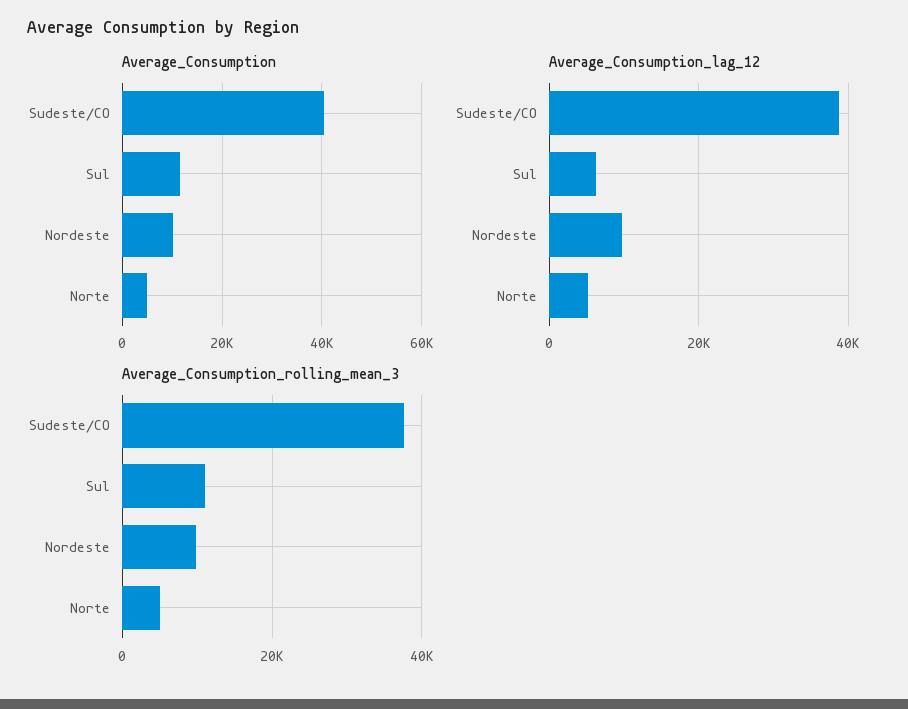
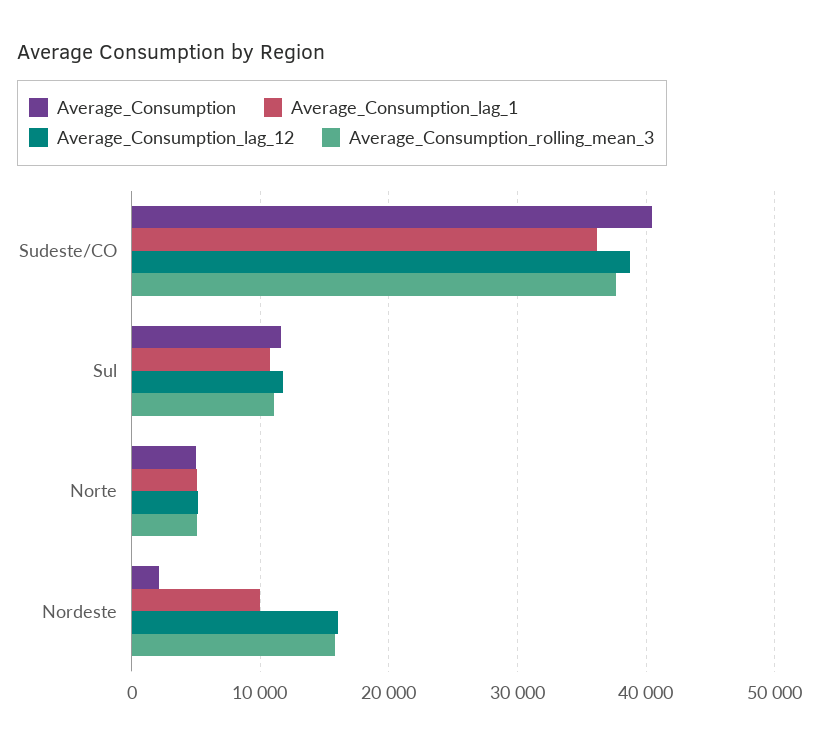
Average_Consumption, Nordeste: 10000 -> 2000
Average_Consumption_lag_12, Sul: 6000 -> 12000
Average_Consumption_lag_12, Nordeste: 10000 -> 16000
Average_Consumption_rolling_mean_3, Nordeste: 10000 -> 16000
Average_Consumption_lag_1, Sudeste/CO: none -> 36000
Average_Consumption_lag_1, Sul: none -> 11000
Average_Consumption_lag_1, Norte: none -> 5000
Average_Consumption_lag_1, Nordeste: none -> 10000

